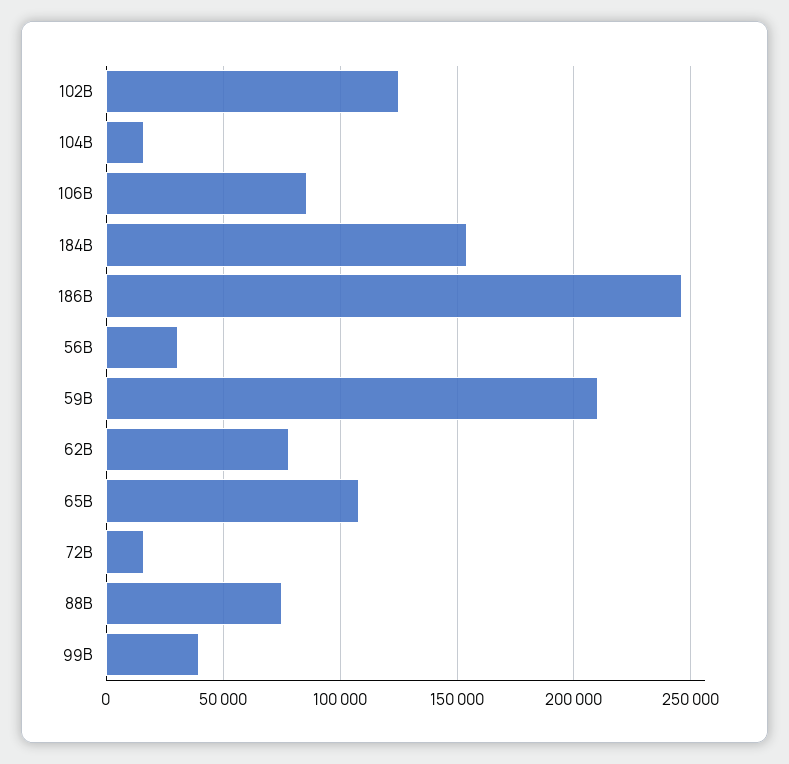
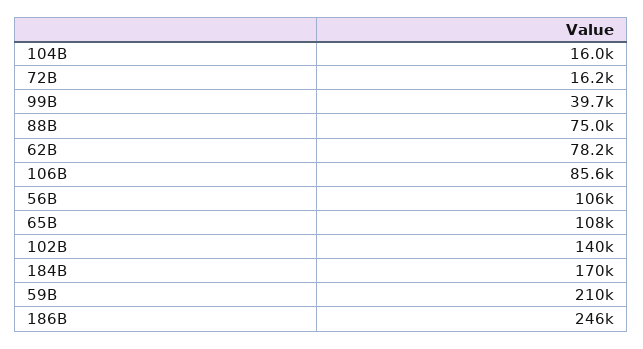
102B: 125000 -> 140000
184B: 155000 -> 170000
56B: 30000 -> 106000

